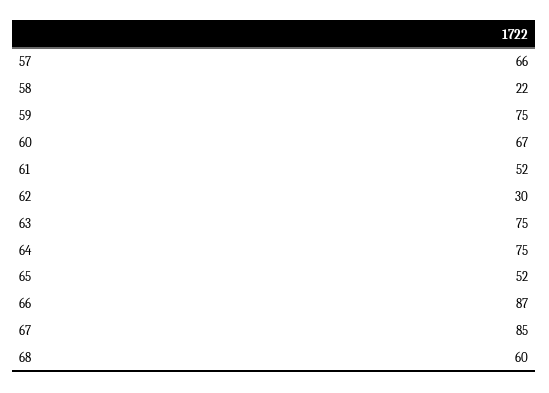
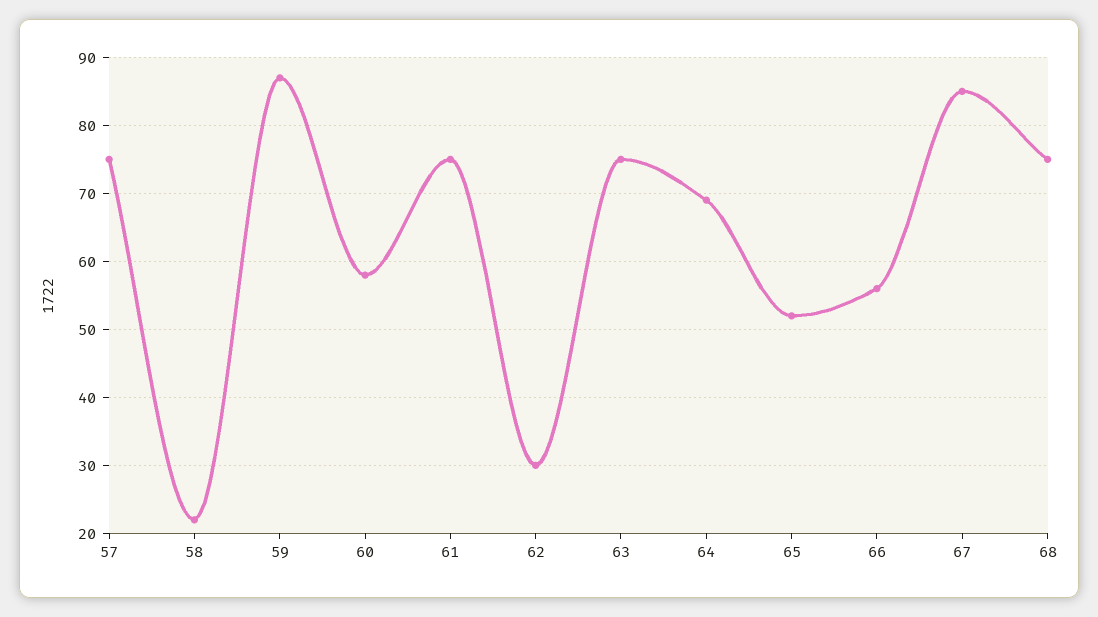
57: 66 -> 75
59: 75 -> 87
60: 67 -> 58
61: 52 -> 75
64: 75 -> 69
66: 87 -> 56
68: 60 -> 75

